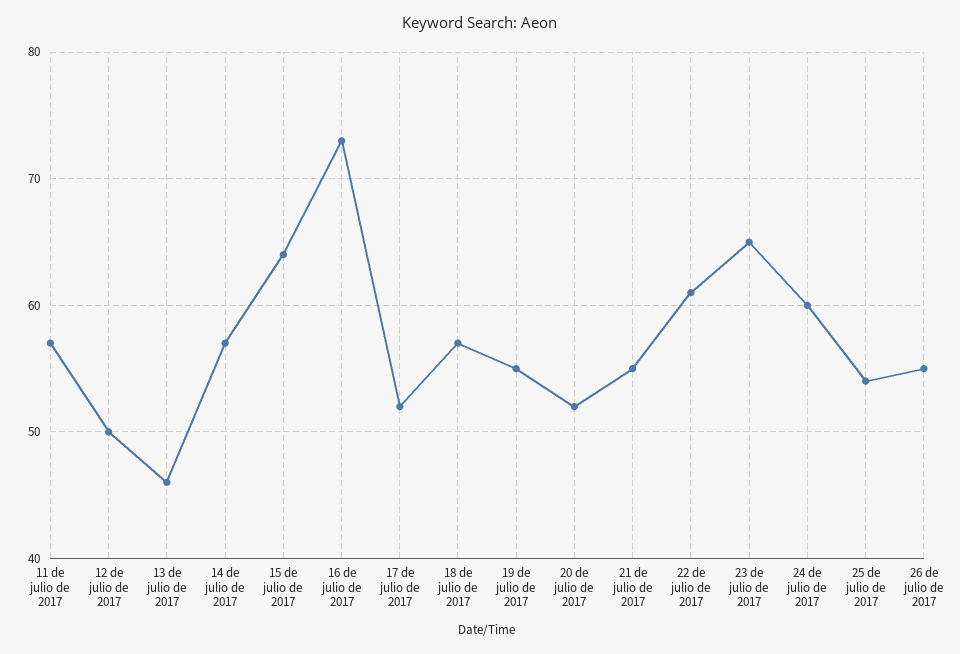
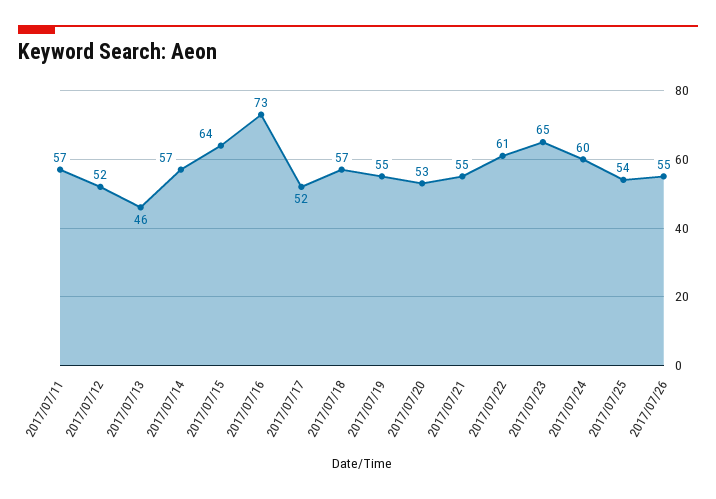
12 de julio de 2017: 50 -> 52
20 de julio de 2017: 52 -> 53

